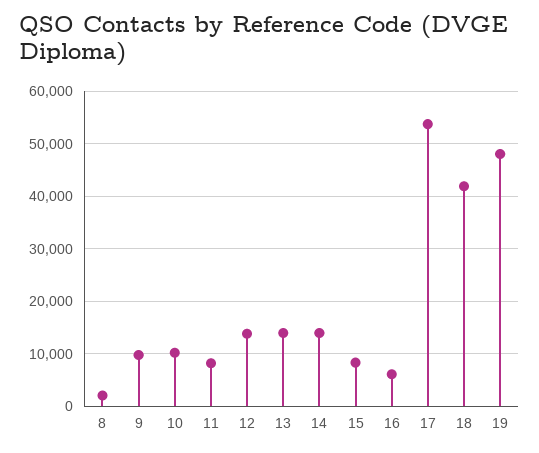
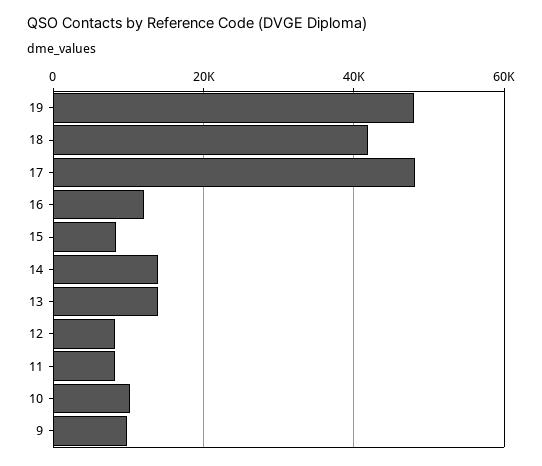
8: 2000 -> none
12: 14000 -> 8000
16: 6000 -> 12000
17: 54000 -> 48000

